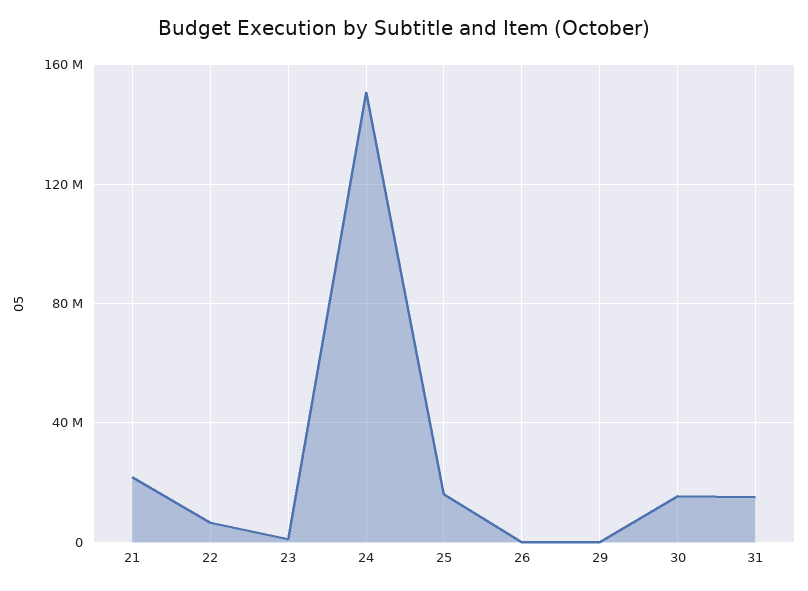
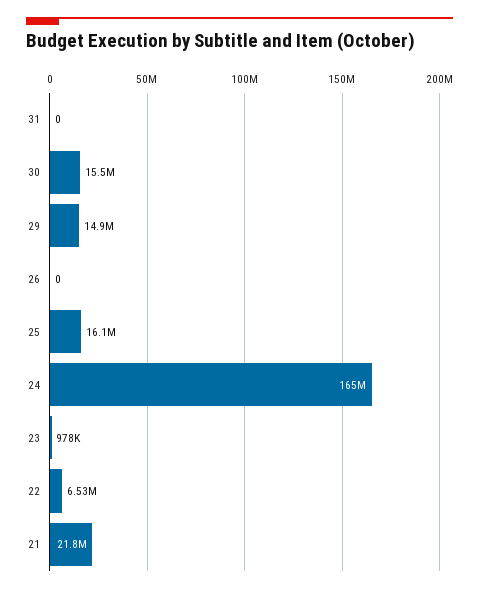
24: 150000000 -> 165000000
29: 0 -> 14900000
31: 15000000 -> 0

